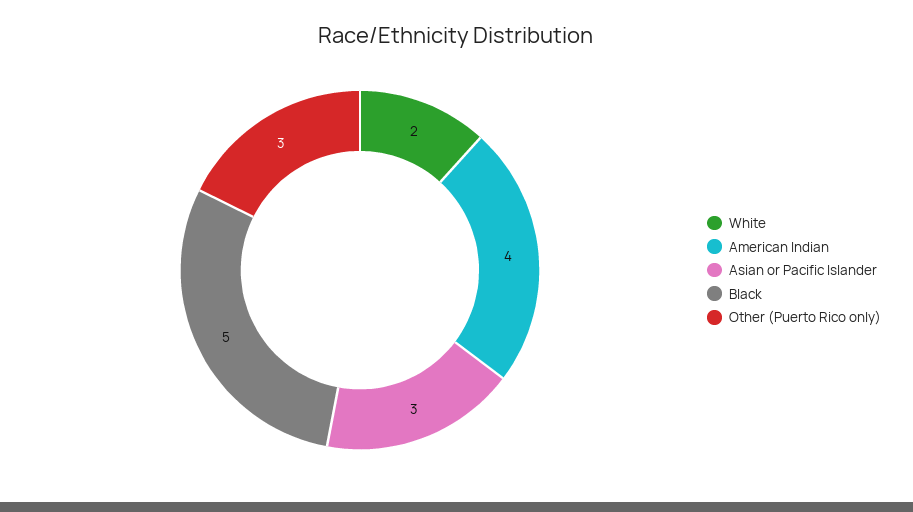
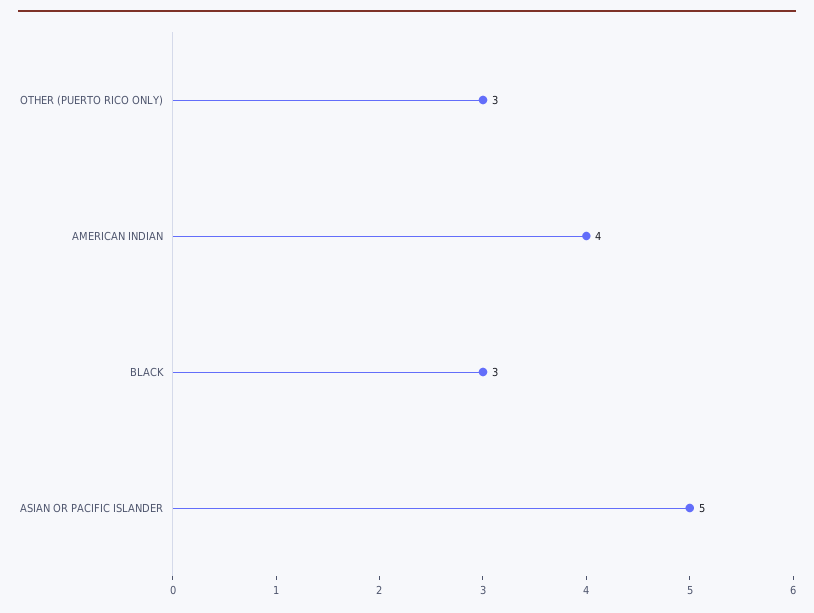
White: 2 -> none
Asian or Pacific Islander: 3 -> 5
Black: 5 -> 3

